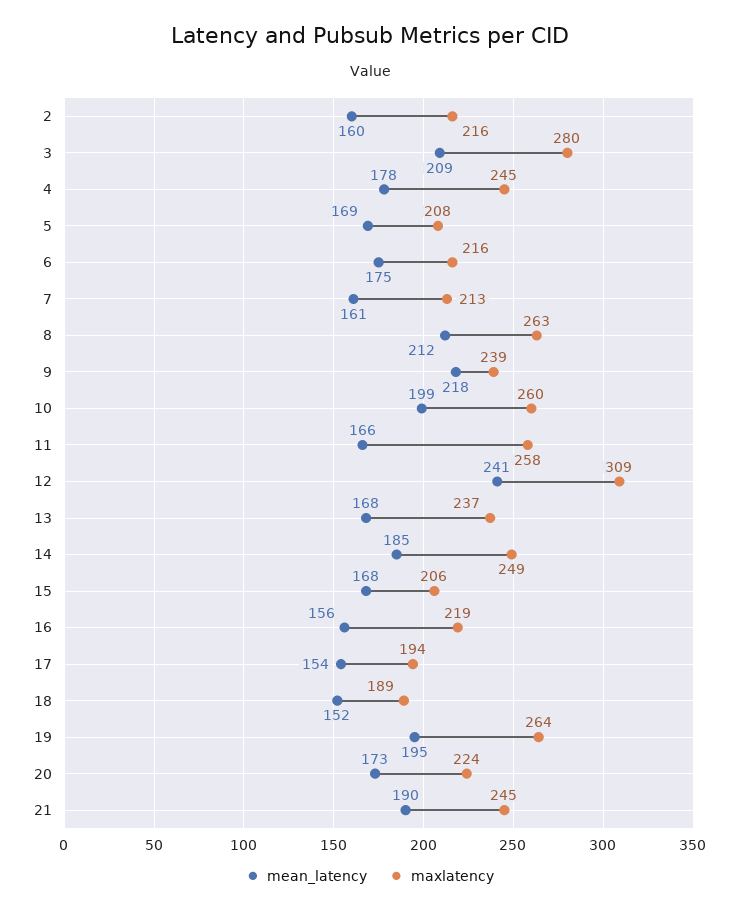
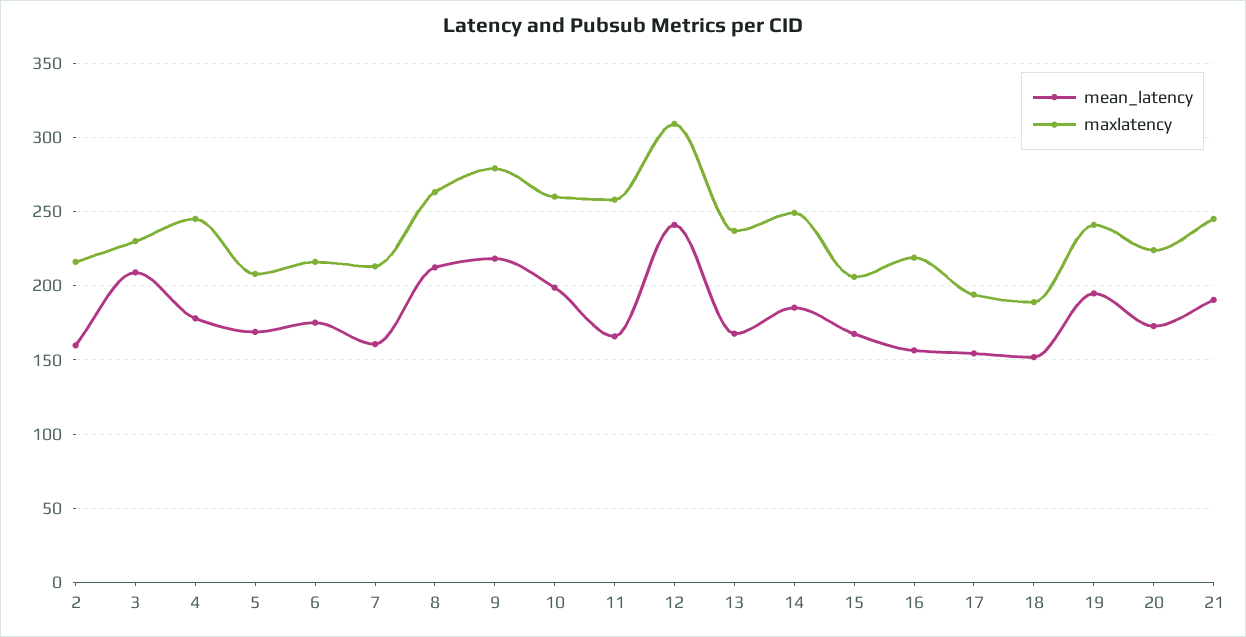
maxlatency, 3: 280 -> 230
maxlatency, 9: 239 -> 280
maxlatency, 19: 264 -> 240

